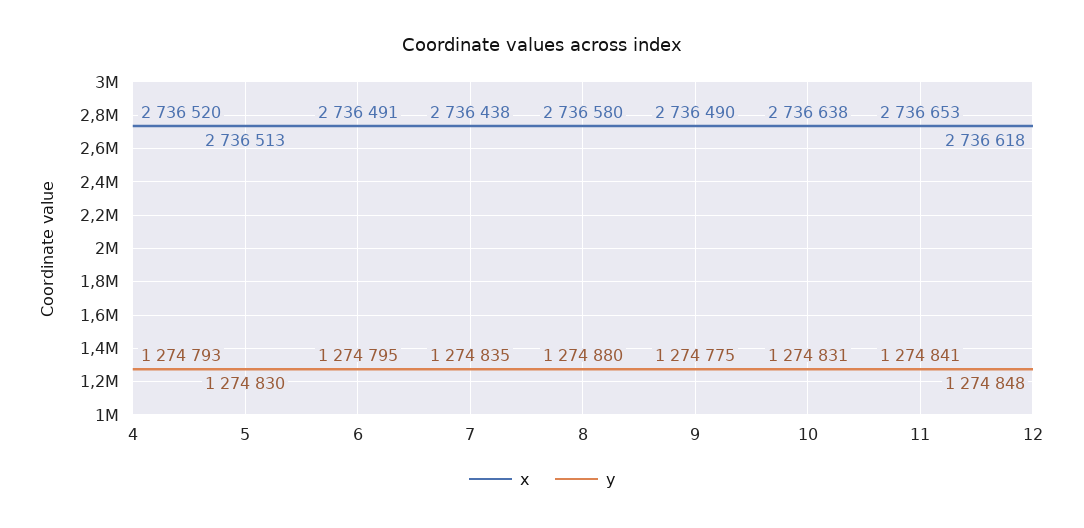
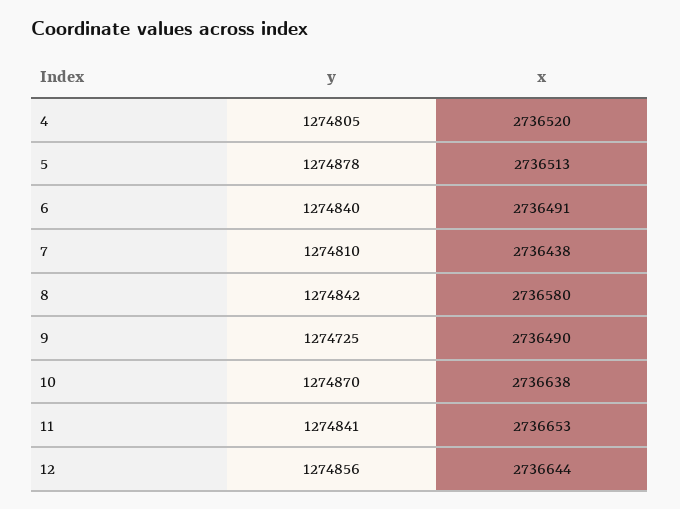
y, 4: 1274793 -> 1274805
y, 5: 1274830 -> 1274878
y, 6: 1274795 -> 1274840
y, 7: 1274835 -> 1274810
y, 8: 1274880 -> 1274842
y, 9: 1274775 -> 1274725
y, 10: 1274831 -> 1274870
x, 12: 2736618 -> 2736644
y, 12: 1274848 -> 1274856

